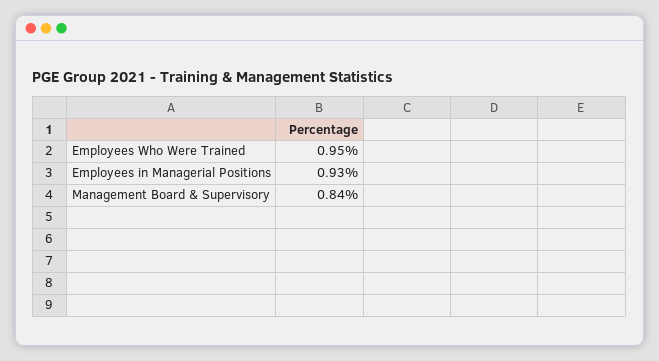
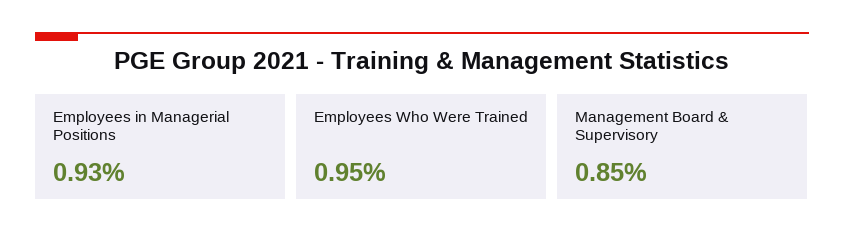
Management Board & Supervisory: 0.84 -> 0.85

